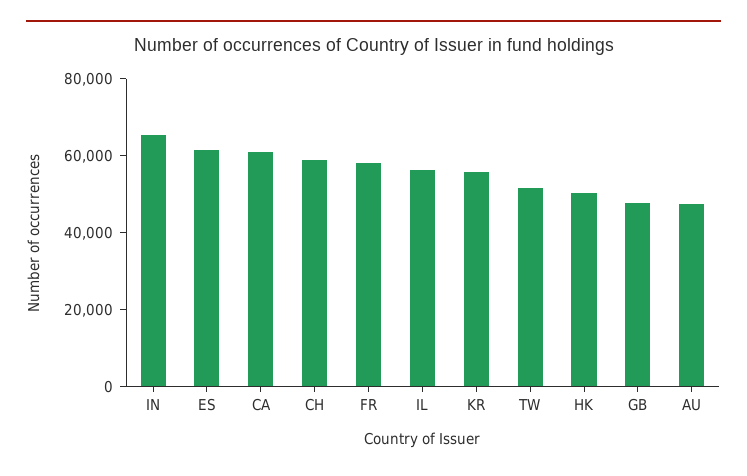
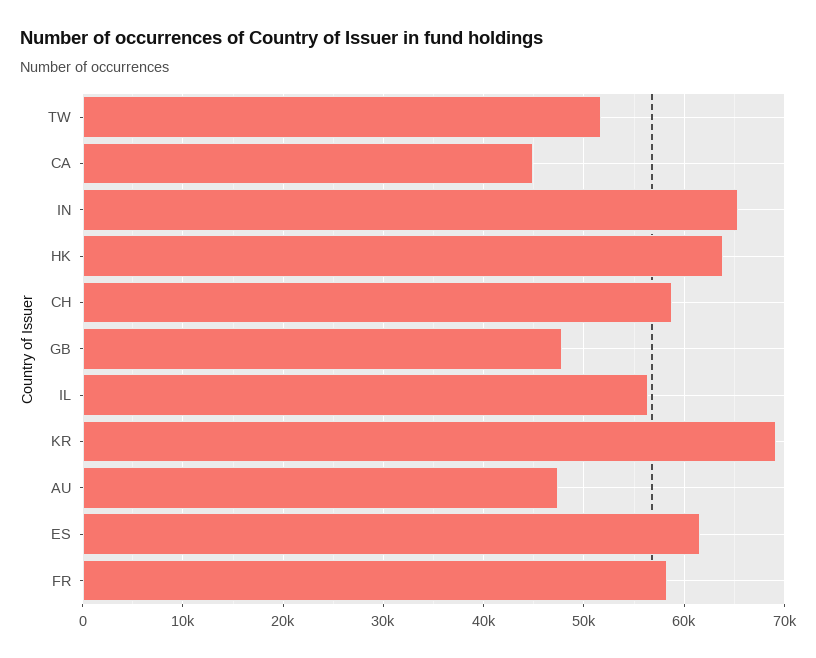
CA: 60000 -> 45000
KR: 55000 -> 69000
HK: 50000 -> 64000

